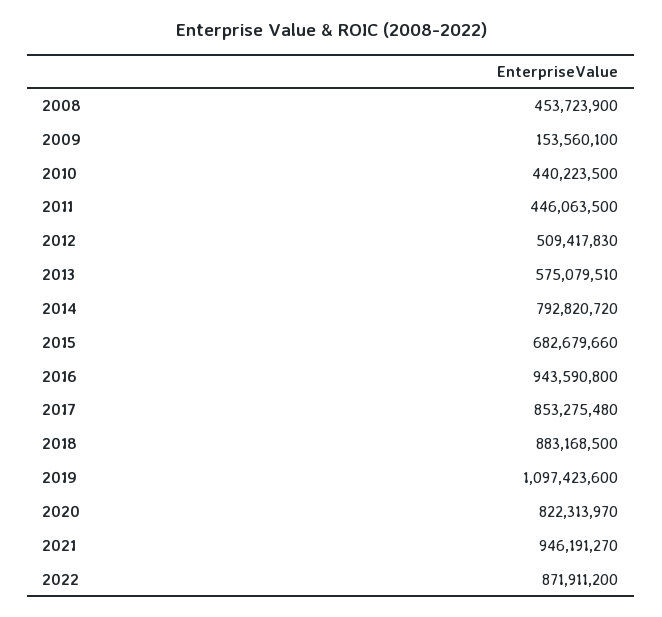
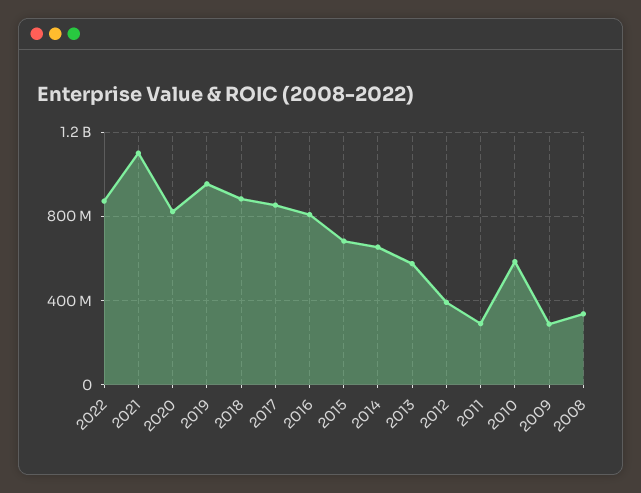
2008: 453723900 -> 350000000
2009: 153560100 -> 300000000
2010: 440223500 -> 600000000
2011: 446063500 -> 300000000
2012: 509417830 -> 400000000
2014: 792820720 -> 650000000
2016: 943590800 -> 800000000
2019: 1097423600 -> 950000000
2021: 946191270 -> 1100000000

